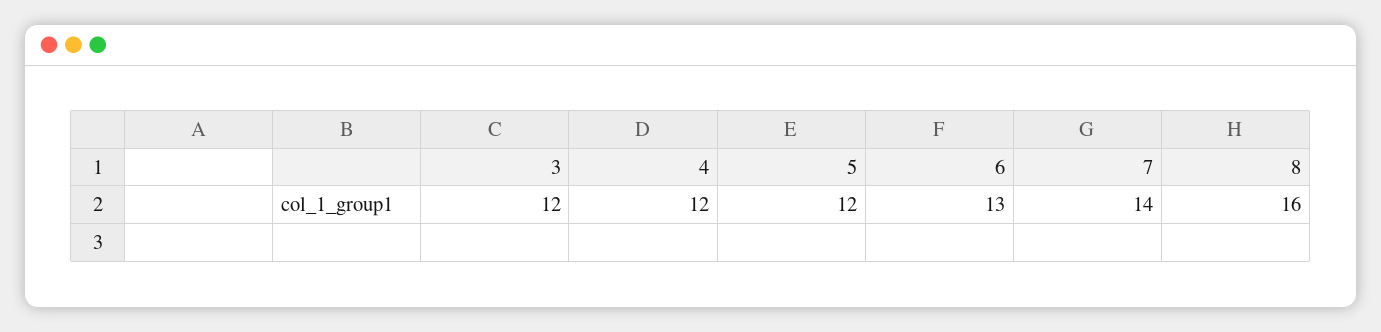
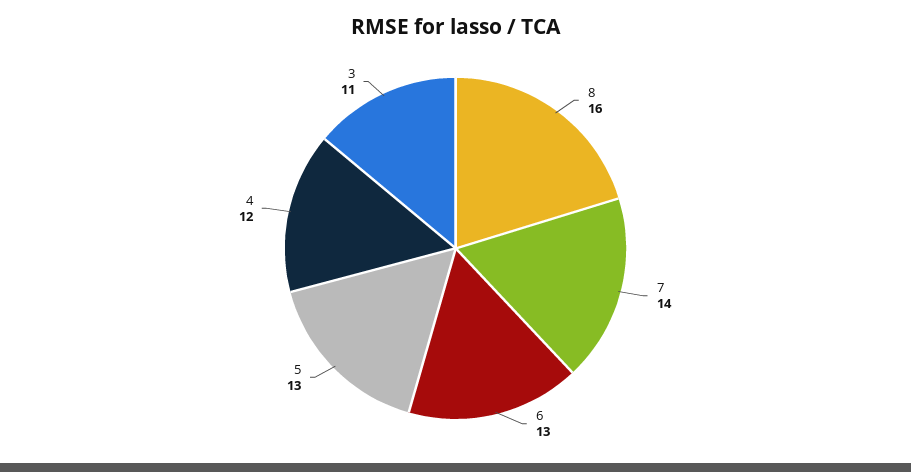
3: 12 -> 11
5: 12 -> 13

